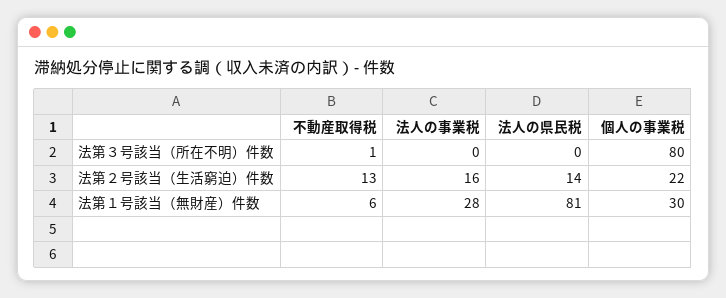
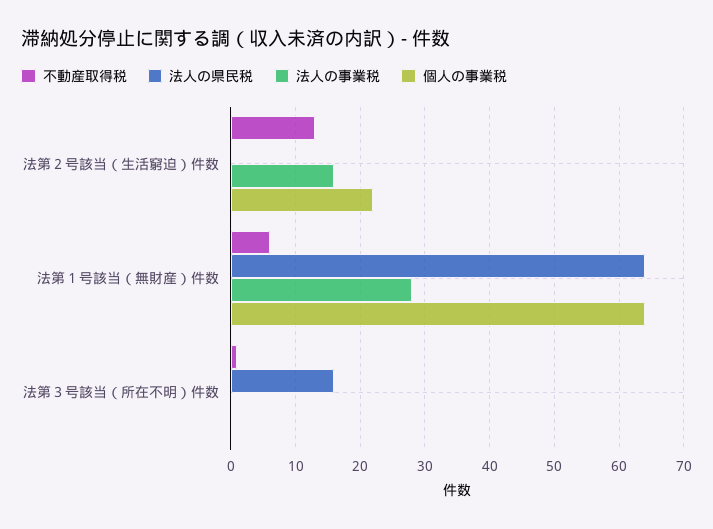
法人の県民税, 法第３号該当（所在不明）件数: 0 -> 16
個人の事業税, 法第３号該当（所在不明）件数: 80 -> 0
法人の県民税, 法第２号該当（生活窮迫）件数: 14 -> 0
法人の県民税, 法第１号該当（無財産）件数: 81 -> 64
個人の事業税, 法第１号該当（無財産）件数: 30 -> 64

